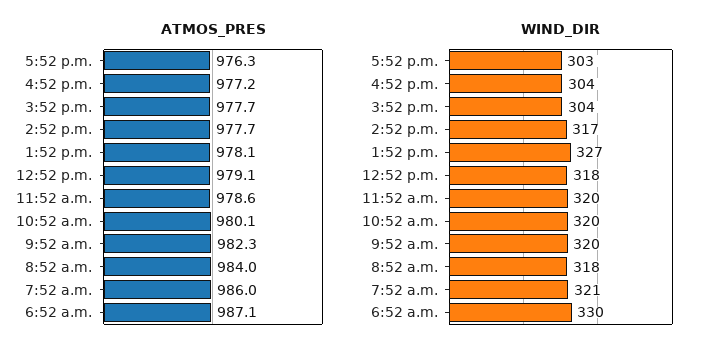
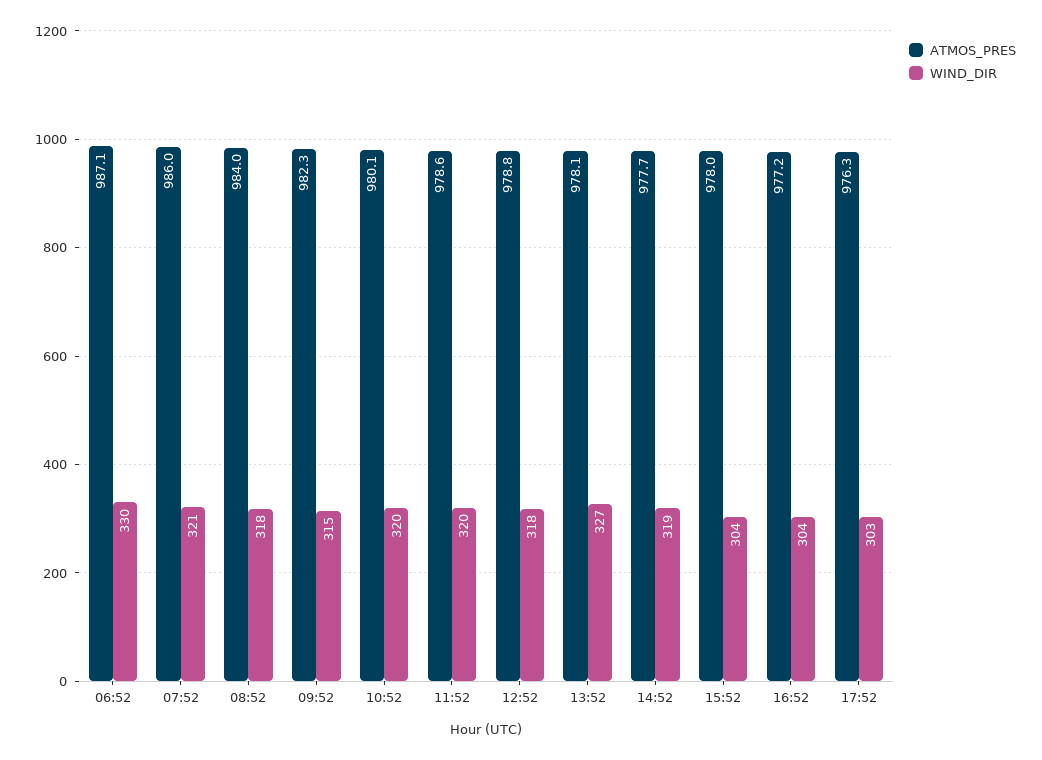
ATMOS_PRES, 3:52 p.m.: 977.7 -> 978
ATMOS_PRES, 12:52 p.m.: 979.1 -> 978.8
WIND_DIR, 2:52 p.m.: 317 -> 319
WIND_DIR, 9:52 a.m.: 320 -> 315

